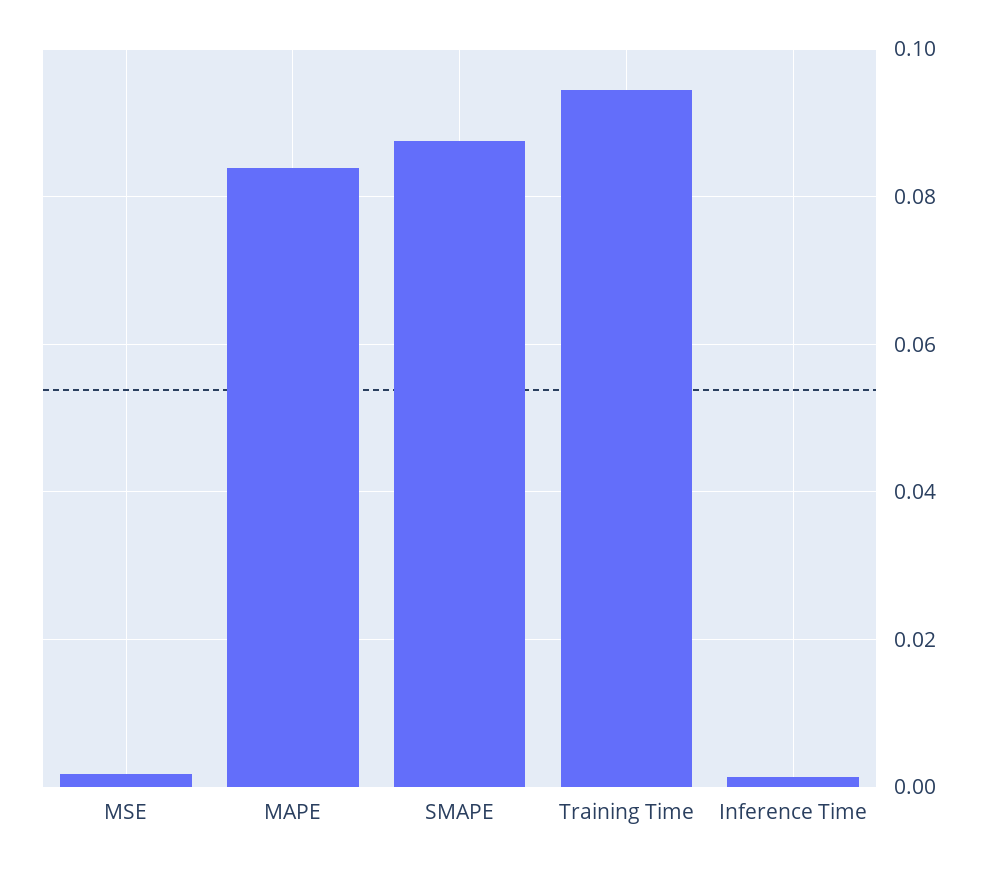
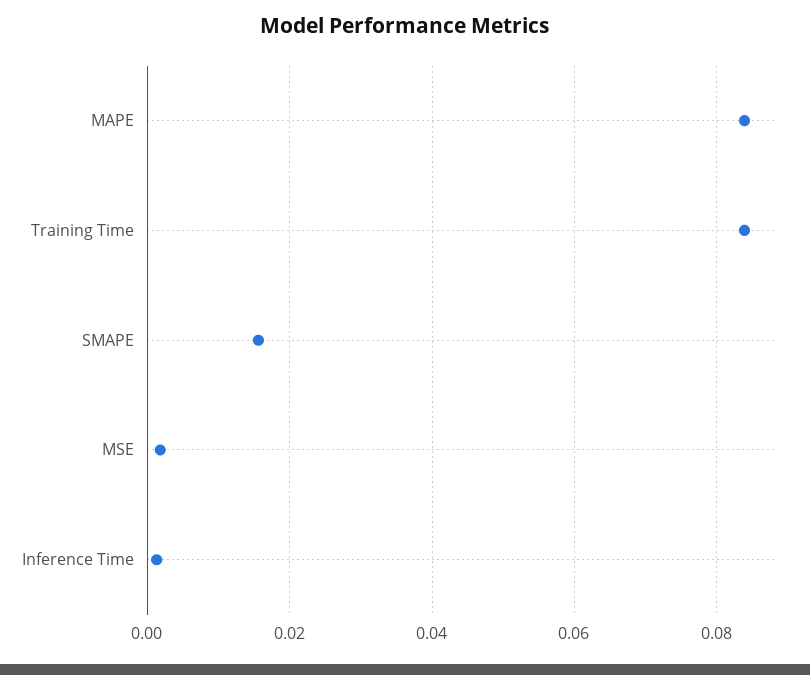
SMAPE: 0.088 -> 0.016
Training Time: 0.094 -> 0.084

